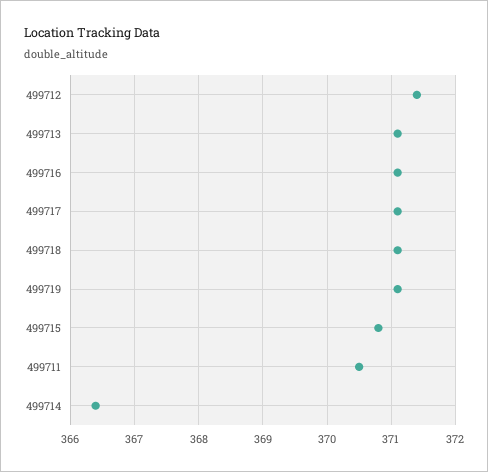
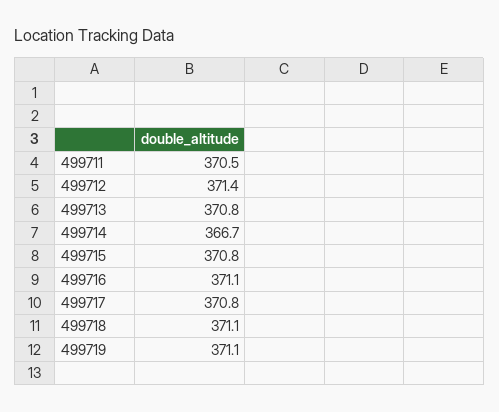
499713: 371.1 -> 370.8
499717: 371.1 -> 370.8
499714: 366.4 -> 366.7

